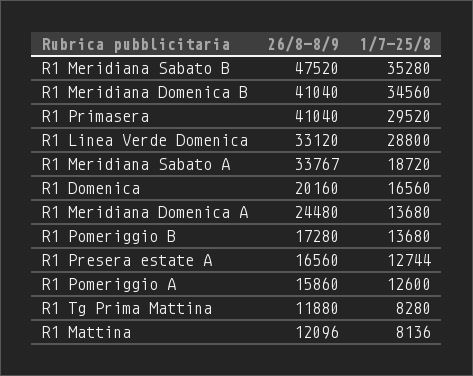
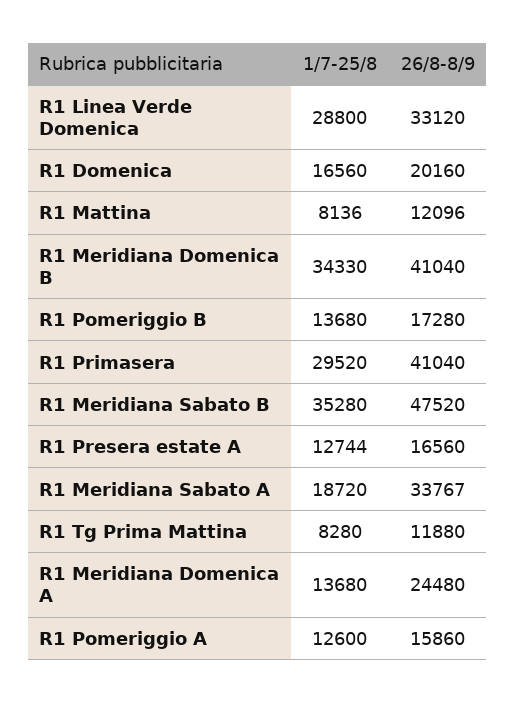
1/7-25/8, R1 Meridiana Domenica B: 34560 -> 34330

